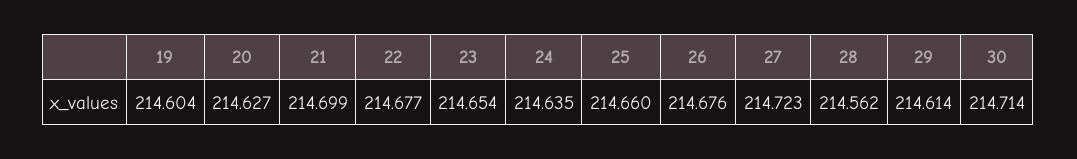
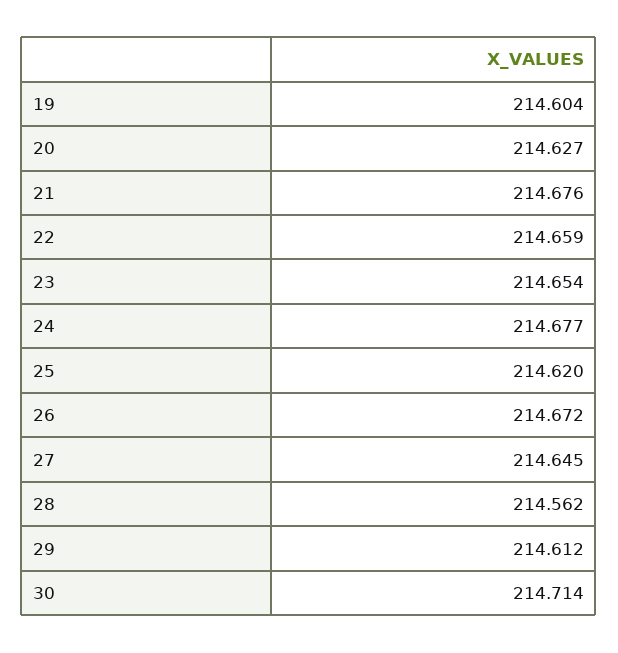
21: 214.699 -> 214.676
22: 214.677 -> 214.659
24: 214.635 -> 214.677
25: 214.66 -> 214.62
26: 214.676 -> 214.672
27: 214.723 -> 214.645
29: 214.614 -> 214.612

